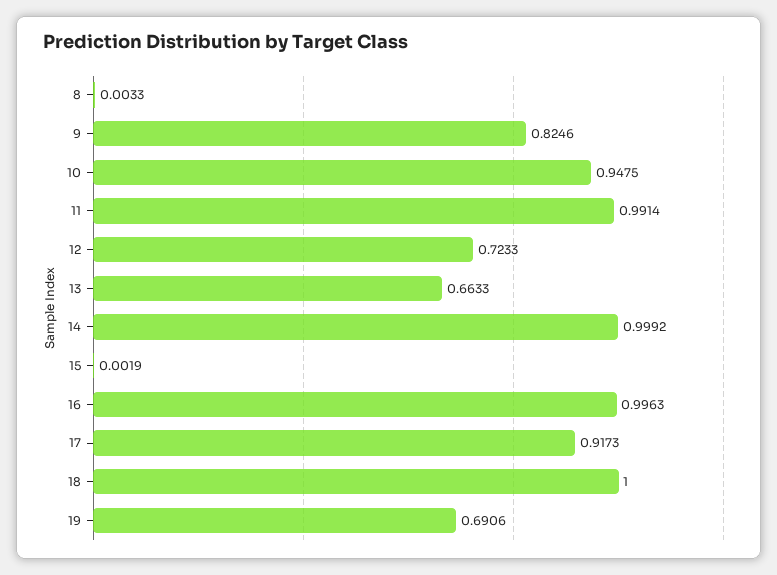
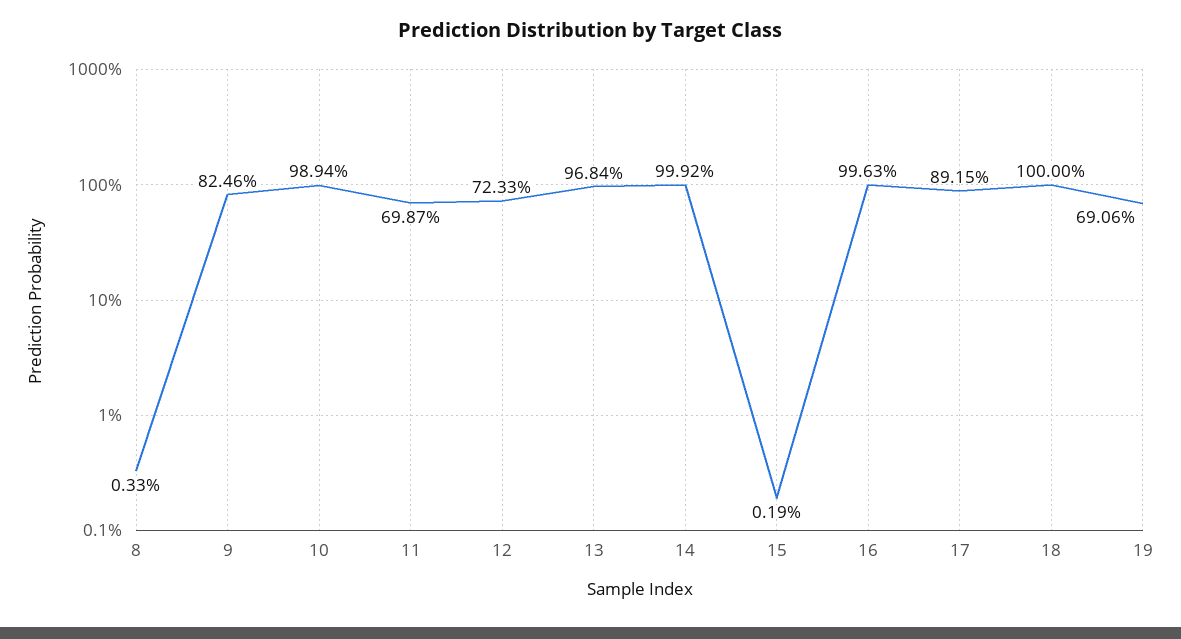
10: 0.9475 -> 0.9894
11: 0.9914 -> 0.6987
13: 0.6633 -> 0.9684
17: 0.9173 -> 0.8915

